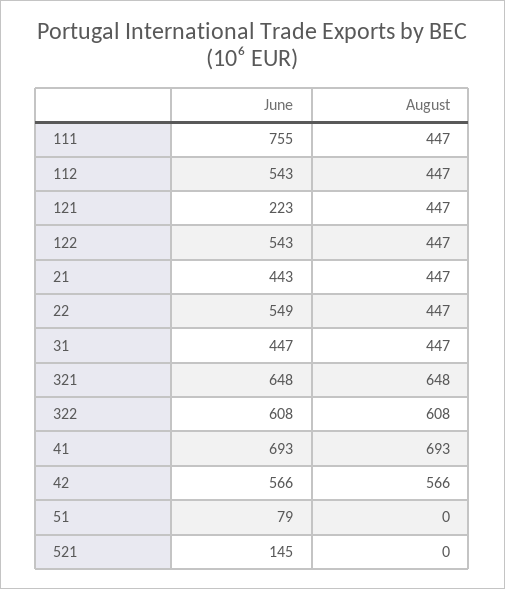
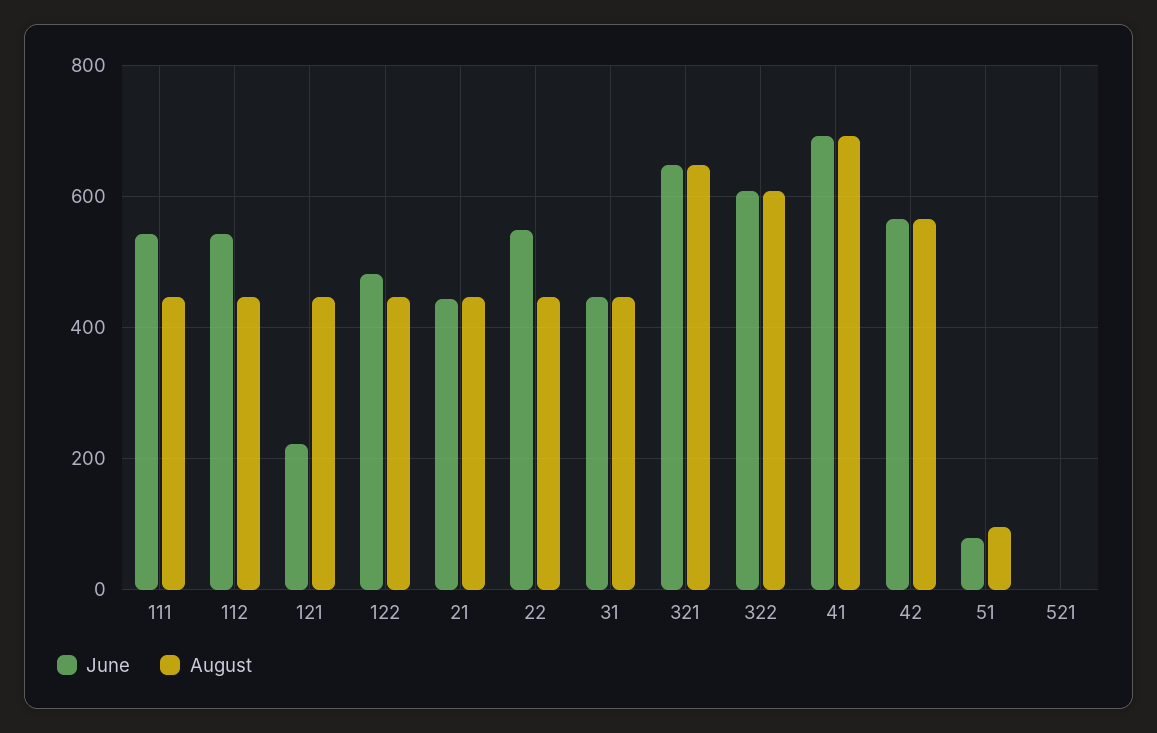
June, 111: 755 -> 540
June, 122: 543 -> 480
August, 51: 0 -> 100
June, 521: 145 -> 0

